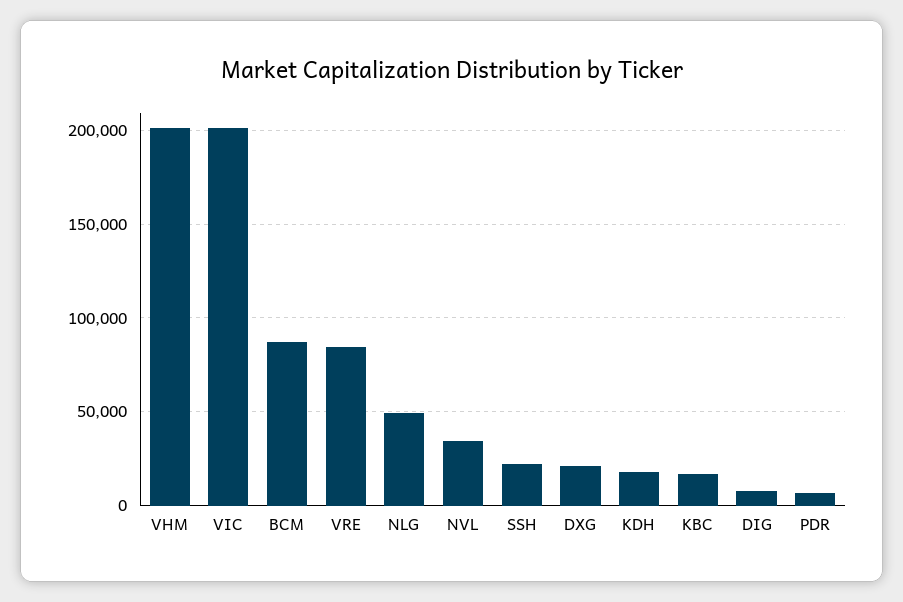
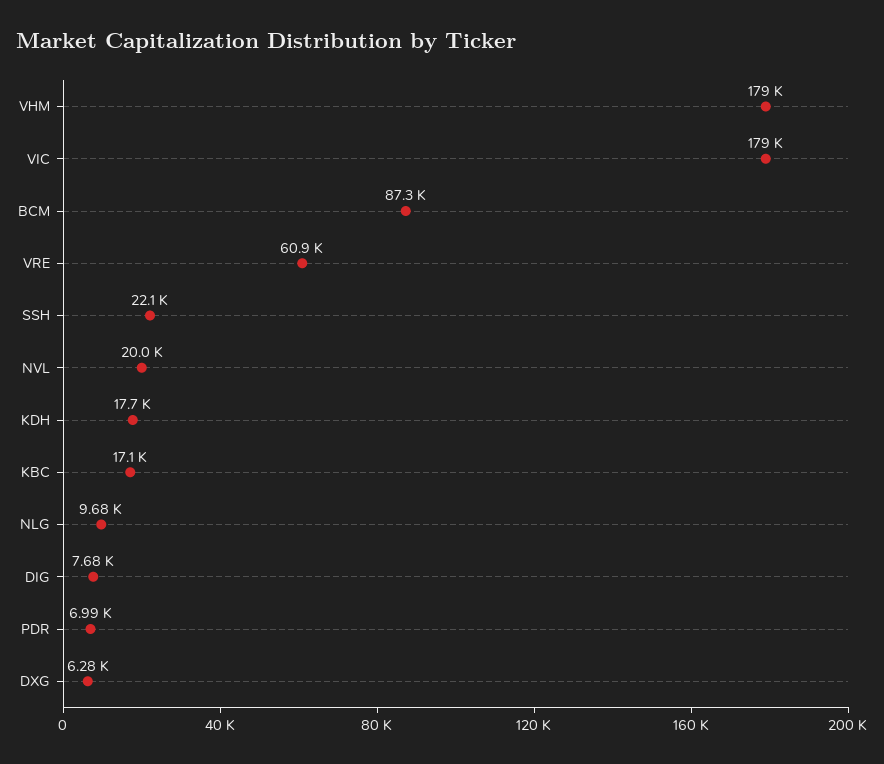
VHM: 200000 -> 179000
VIC: 200000 -> 179000
VRE: 85000 -> 60900
NLG: 50000 -> 9680
NVL: 35000 -> 20000
DXG: 20000 -> 6280

